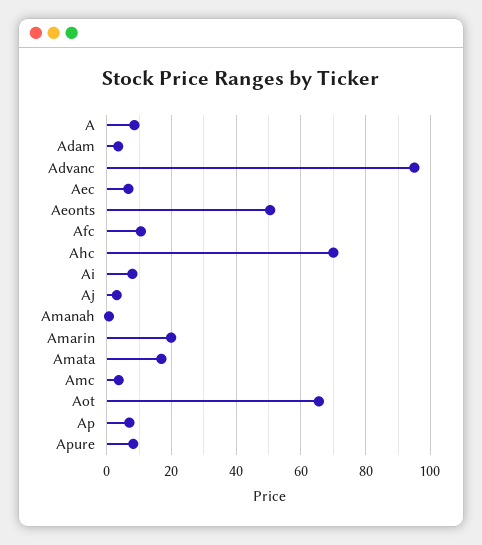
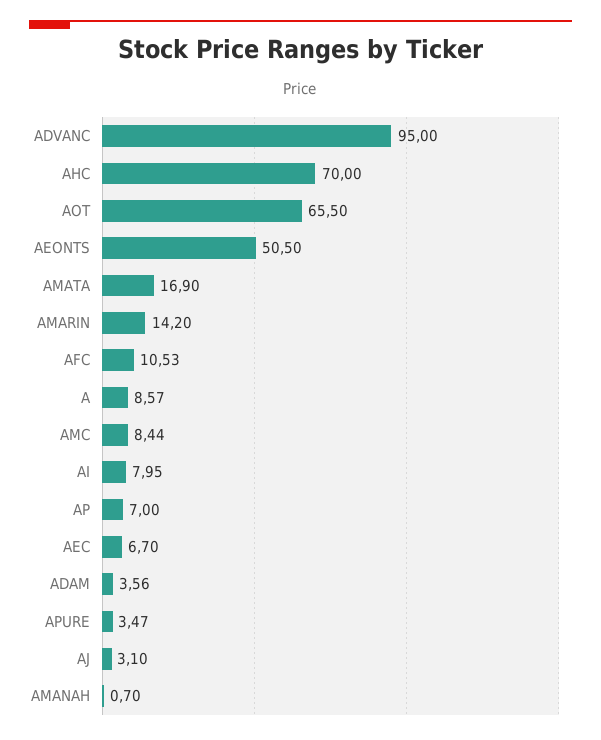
Amarin: 20 -> 14.2
Amc: 4 -> 8.44
Apure: 8 -> 3.47

